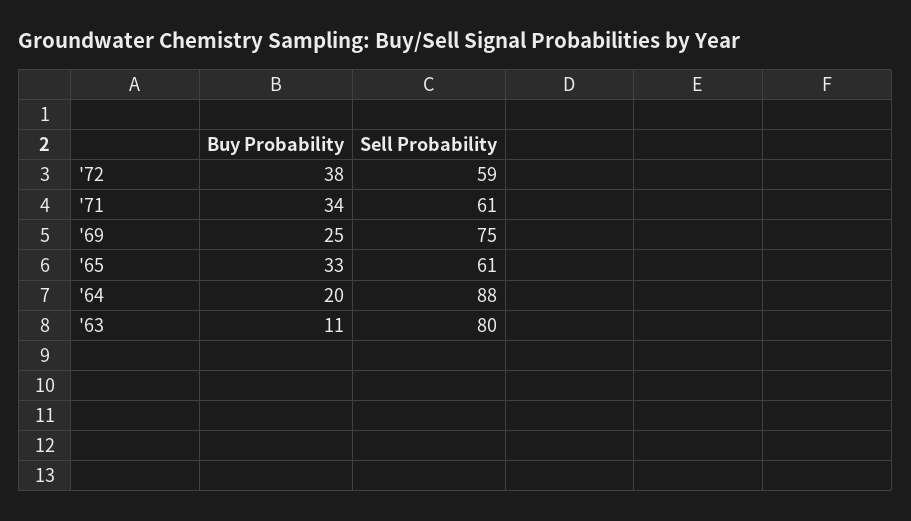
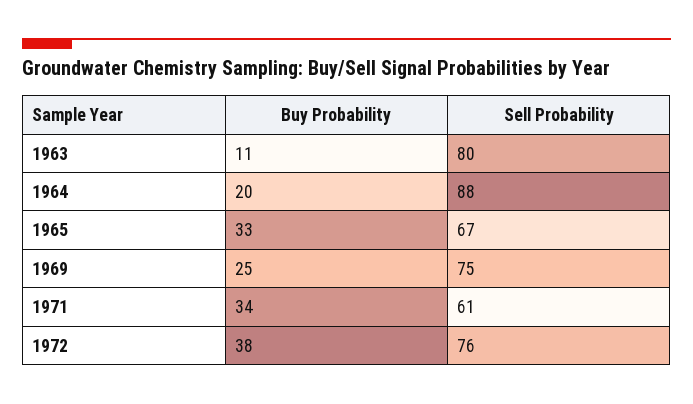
Sell Probability, '72: 59 -> 76
Sell Probability, '65: 61 -> 67

